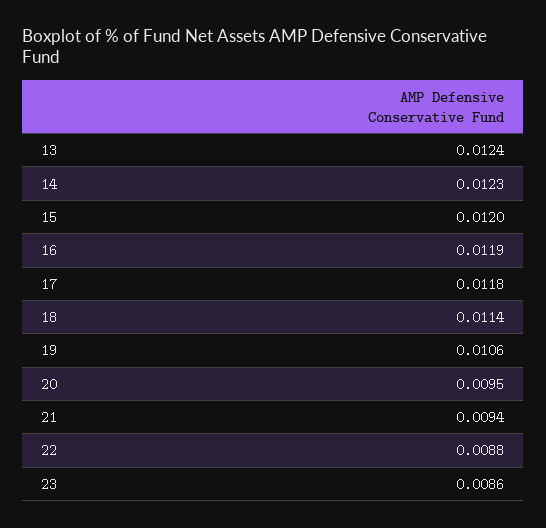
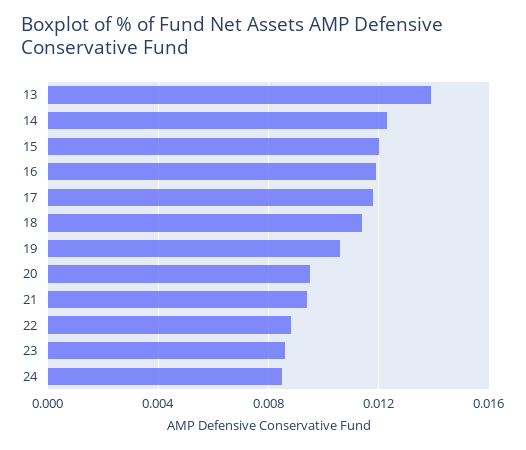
13: 0.0124 -> 0.014
24: none -> 0.0085

